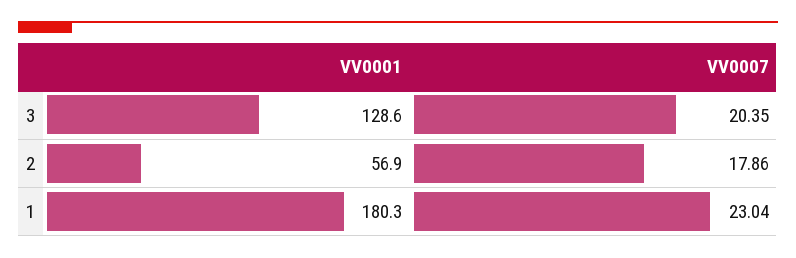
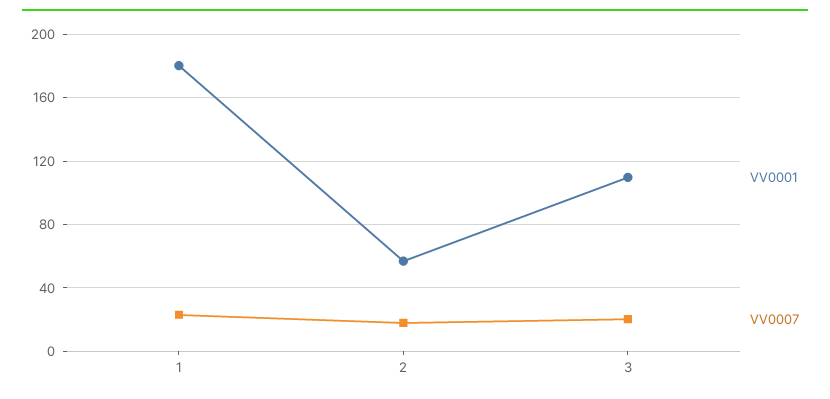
VV0001, 3: 128.6 -> 110

